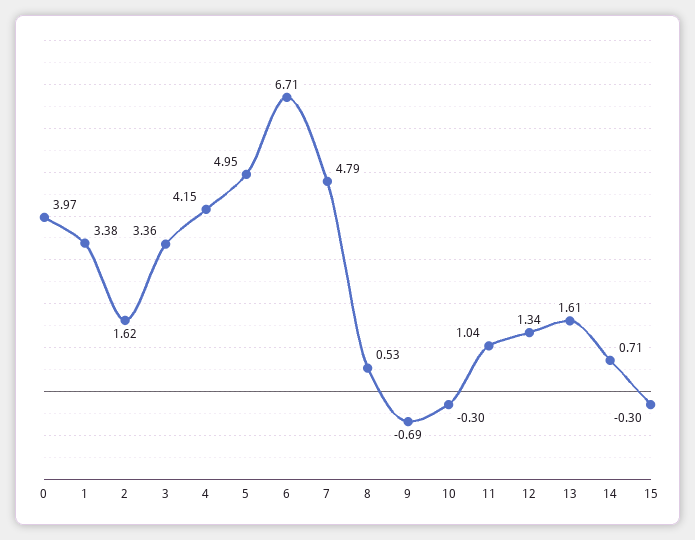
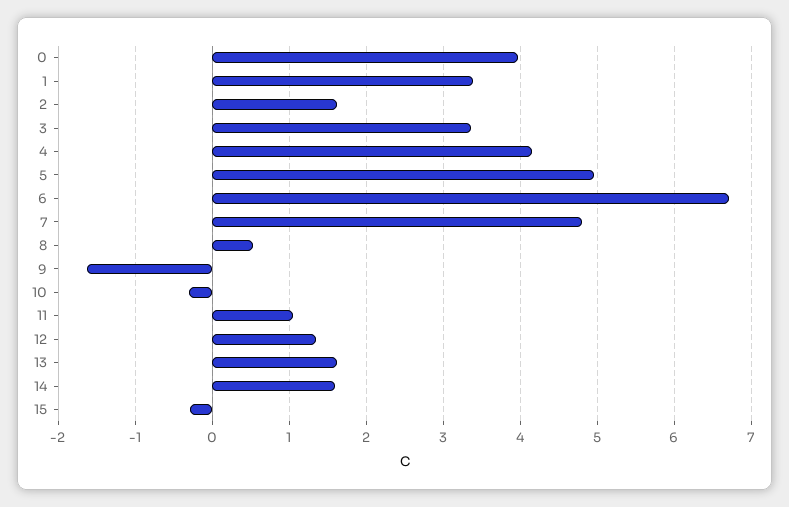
9: -0.69 -> -1.6
14: 0.71 -> 1.6

